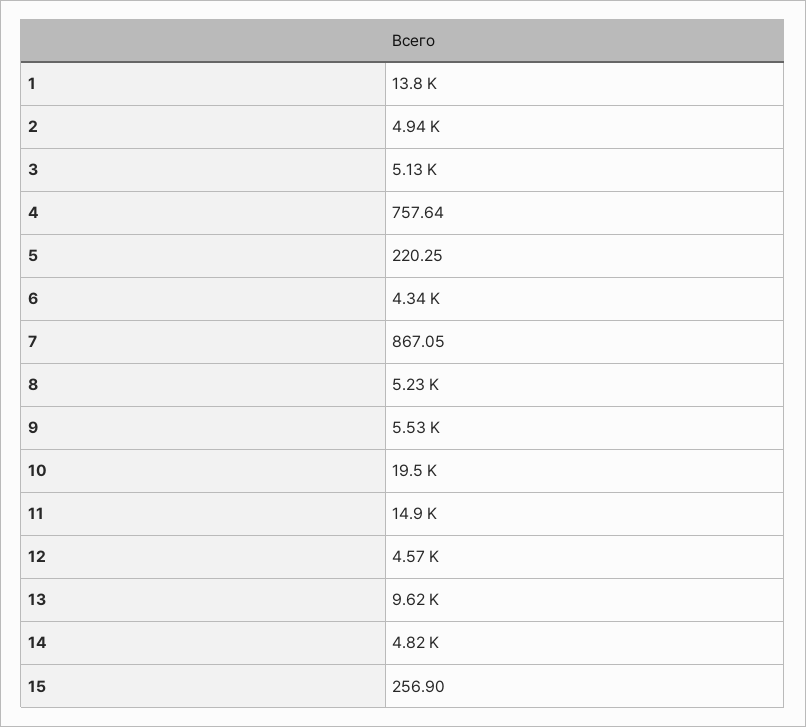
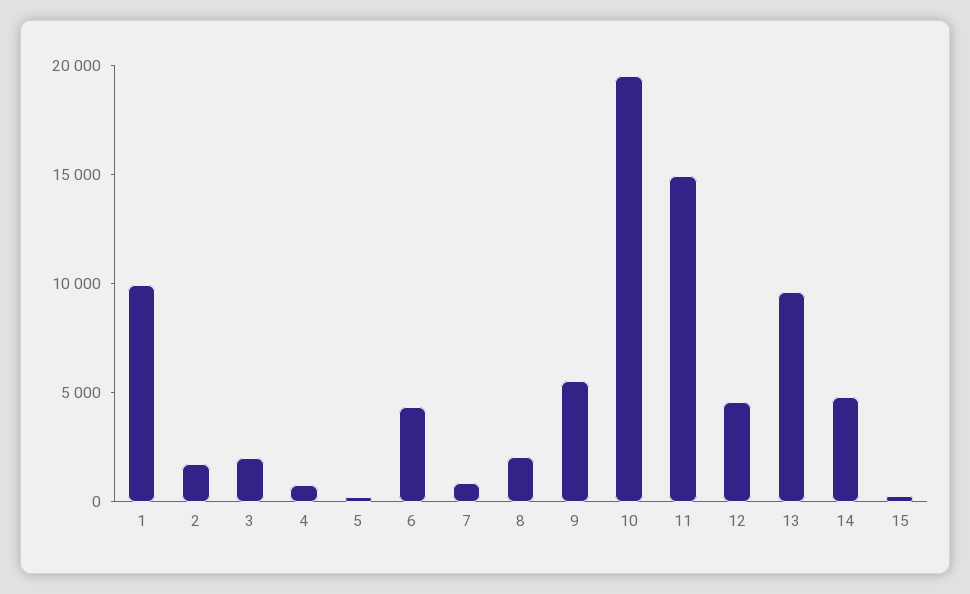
1: 13800 -> 10000
2: 4940 -> 2000
3: 5130 -> 2000
8: 5230 -> 2000

